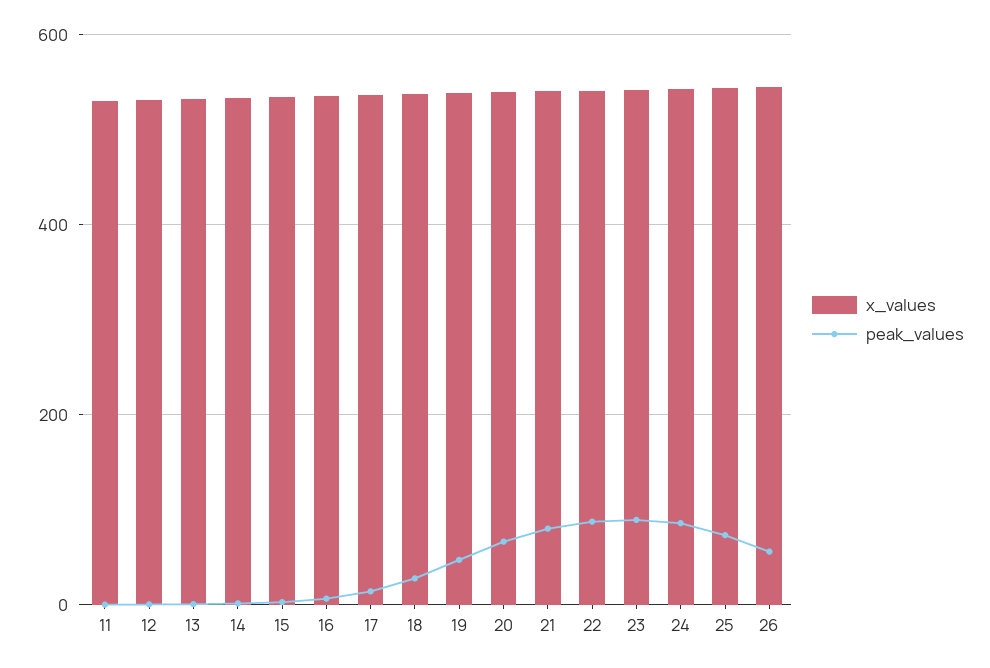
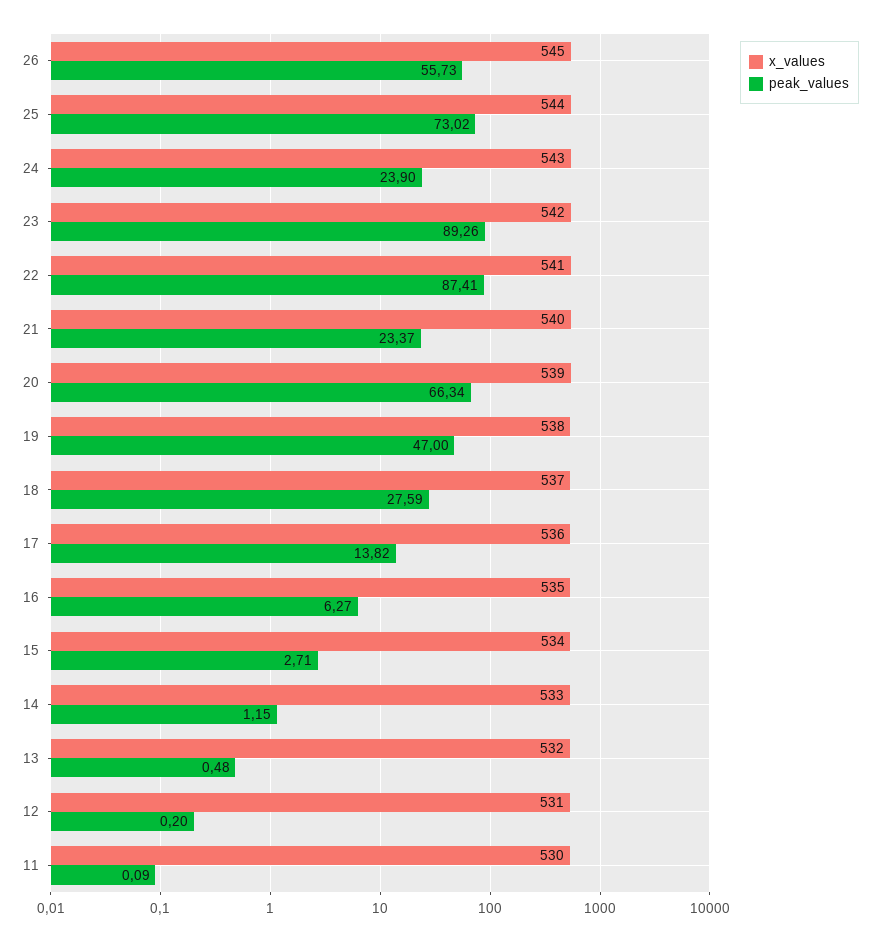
peak_values, 21: 80 -> 23.37
peak_values, 24: 80 -> 23.9

